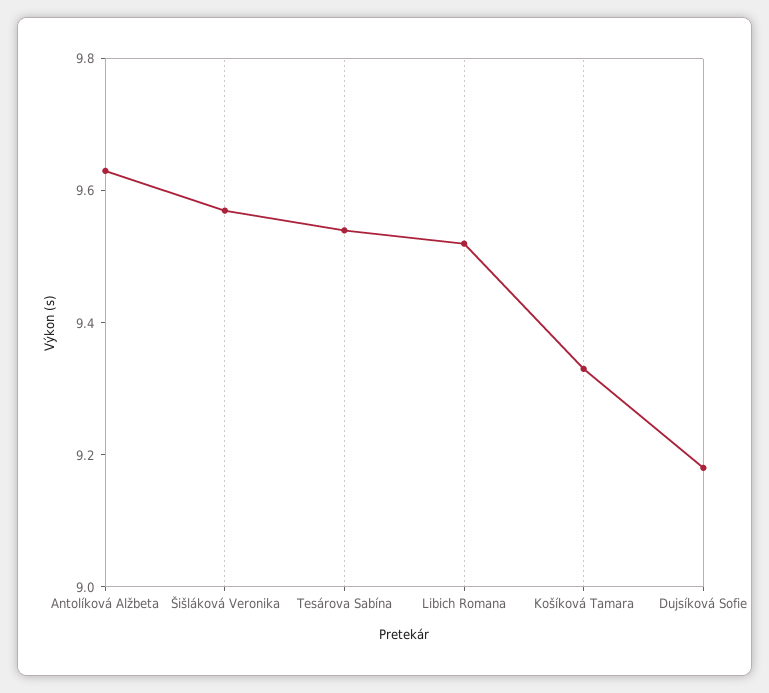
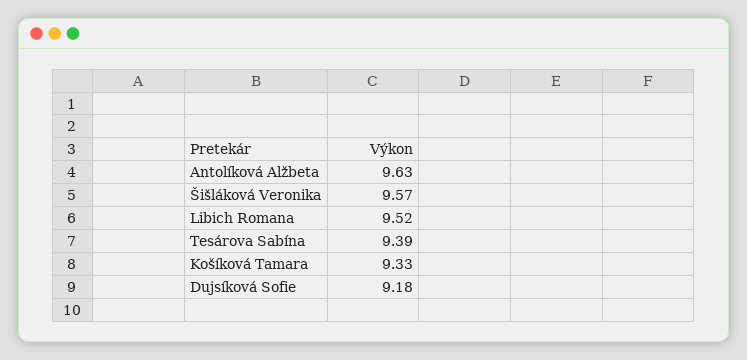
Tesárova Sabína: 9.55 -> 9.39

